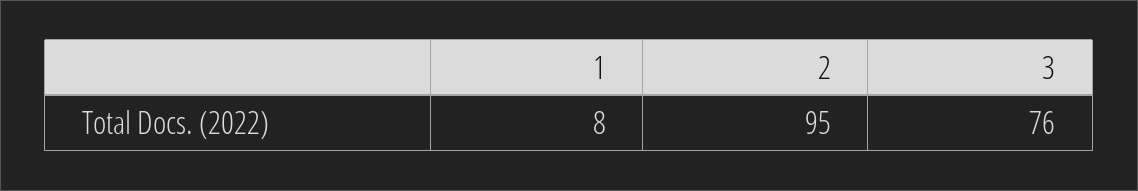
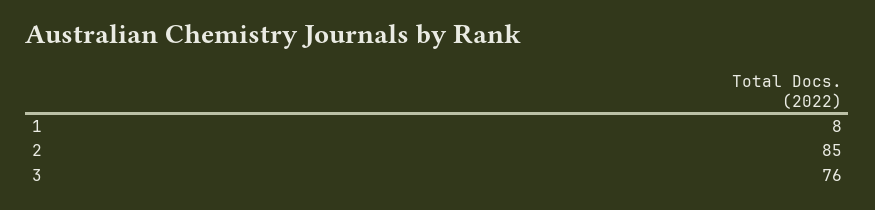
2: 95 -> 85

